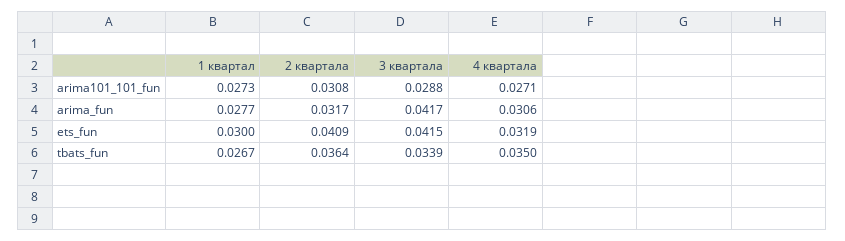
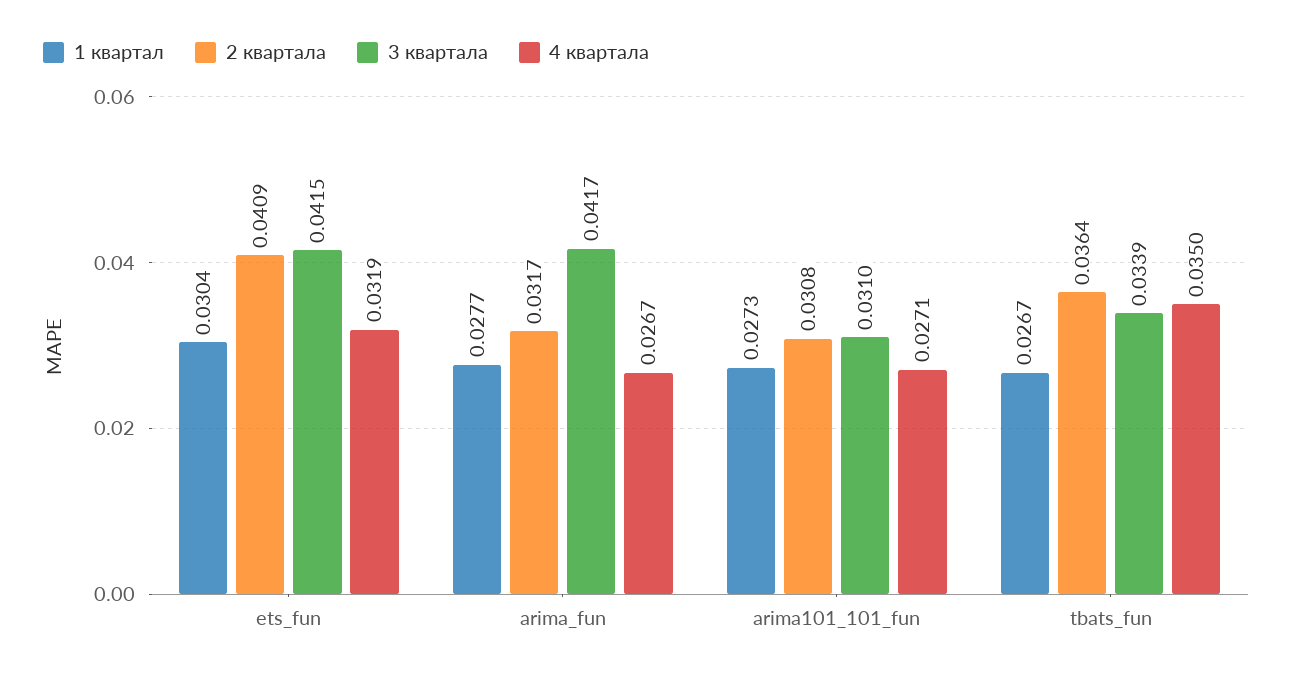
3 квартала, arima101_101_fun: 0.0288 -> 0.031
4 квартала, arima_fun: 0.0306 -> 0.0267
1 квартал, ets_fun: 0.03 -> 0.0304

